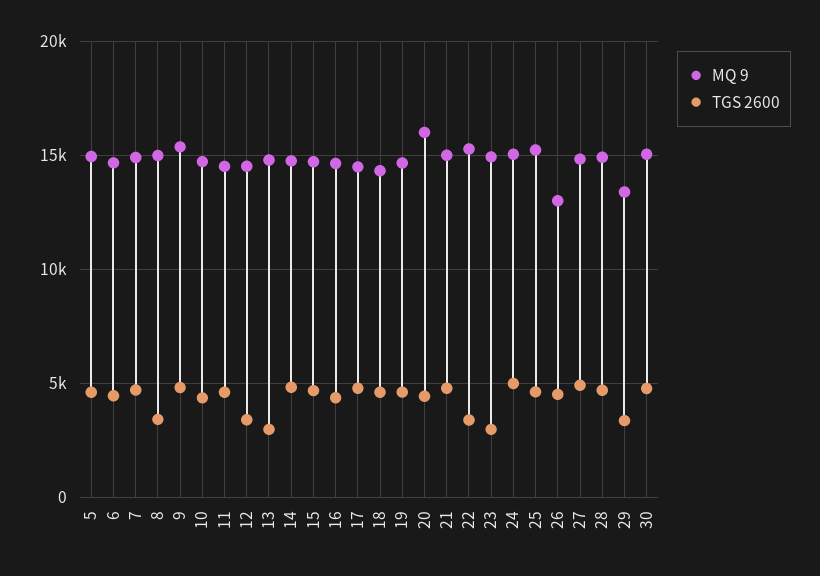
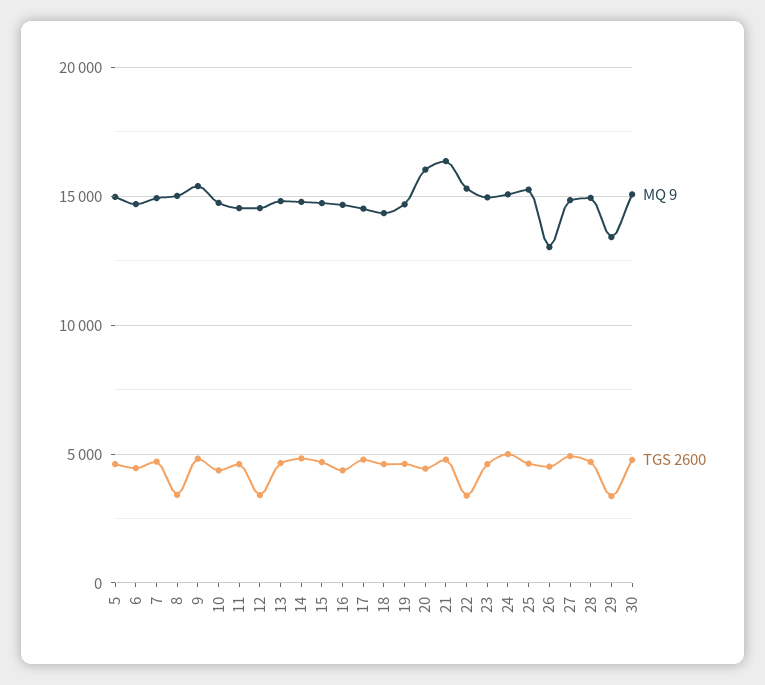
TGS 2600, 13: 3000 -> 4500
MQ 9, 21: 15000 -> 16500
TGS 2600, 23: 3000 -> 4500

